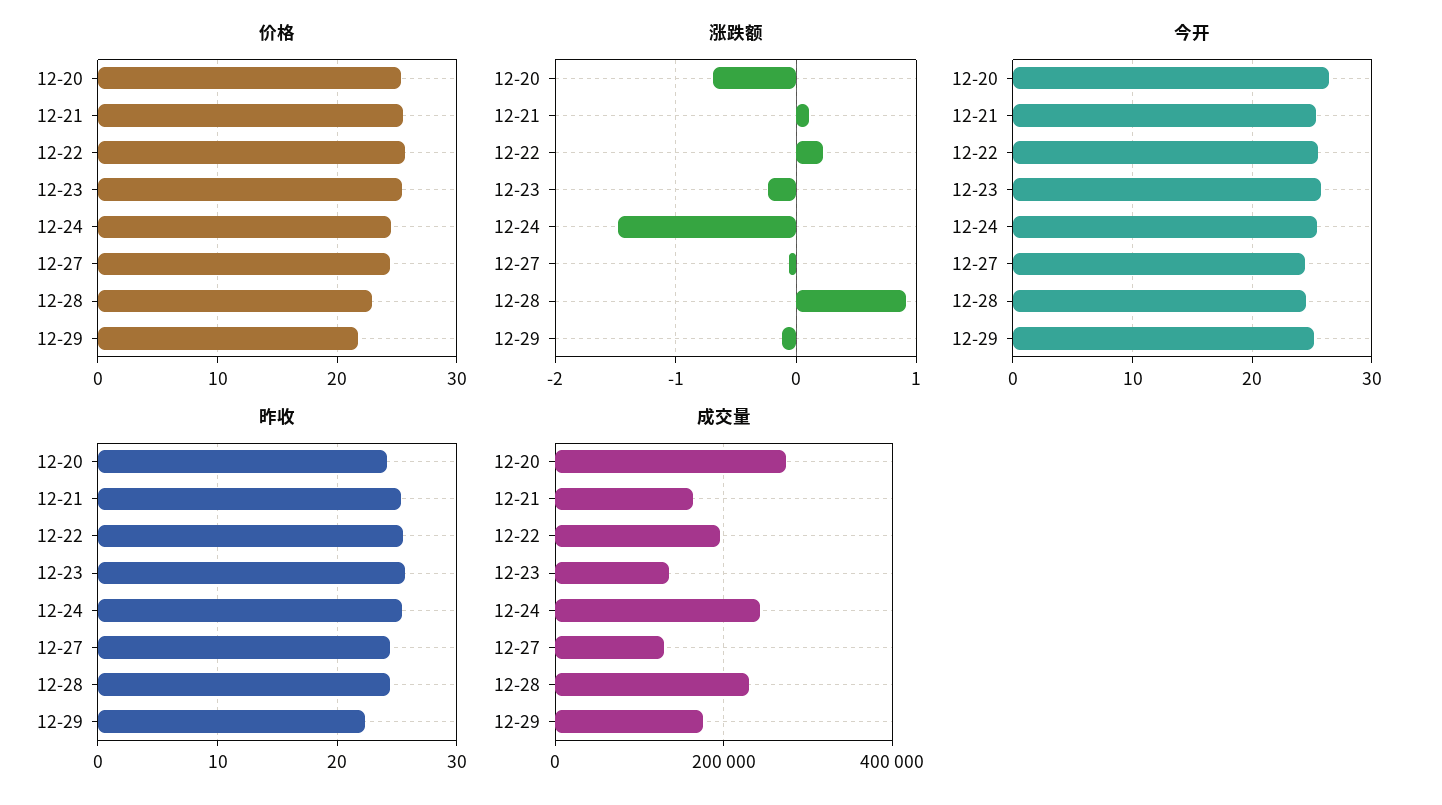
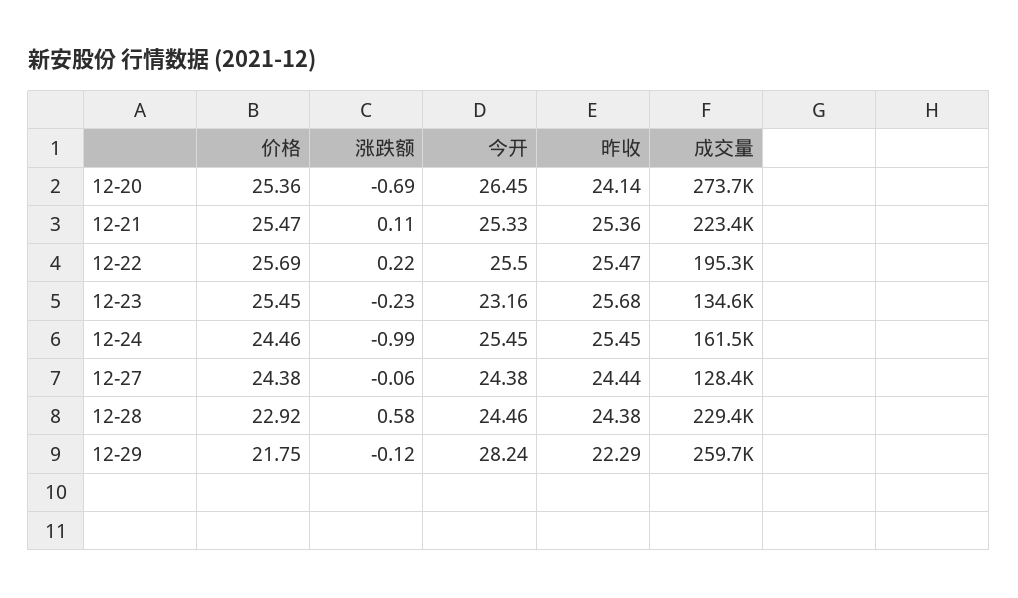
涨跌额, 12-24: -1.5 -> -0.99
涨跌额, 12-28: 0.9 -> 0.58
今开, 12-23: 26 -> 23.16
今开, 12-29: 25 -> 28.24
成交量, 12-21: 160000 -> 223400
成交量, 12-24: 240000 -> 161500
成交量, 12-29: 180000 -> 259700

